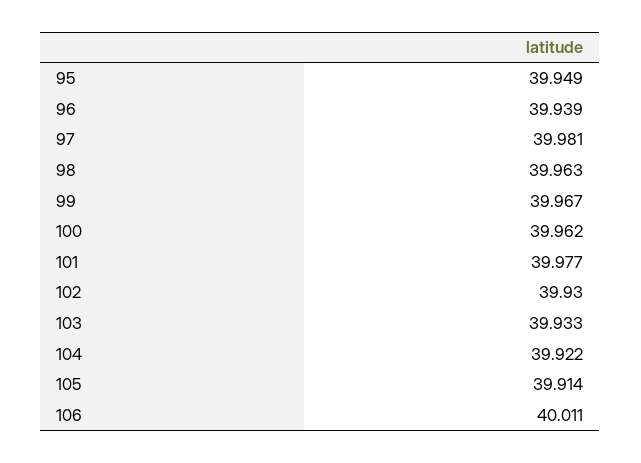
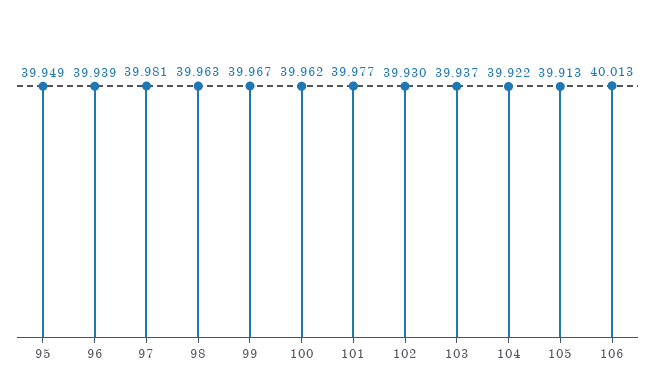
103: 39.933 -> 39.937
105: 39.914 -> 39.913
106: 40.011 -> 40.013

